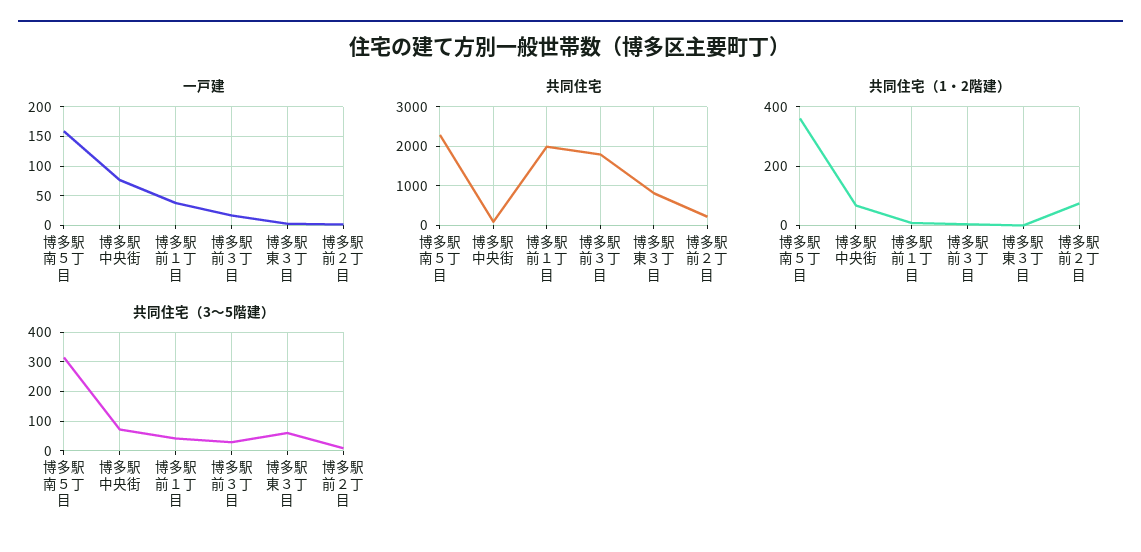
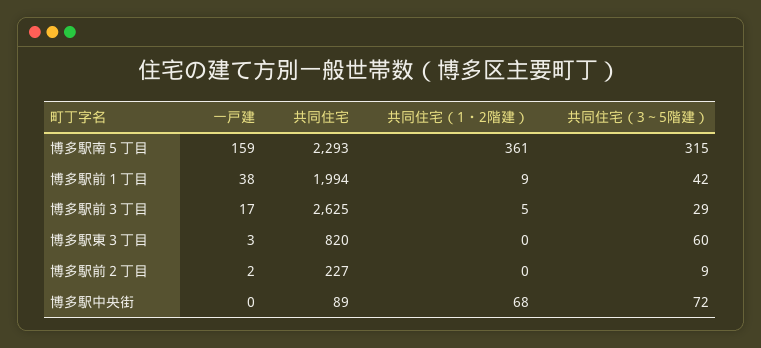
一戸建, 博多駅中央街: 75 -> 0
共同住宅, 博多駅前３丁目: 1800 -> 2625
共同住宅（1・2階建）, 博多駅前２丁目: 75 -> 0

